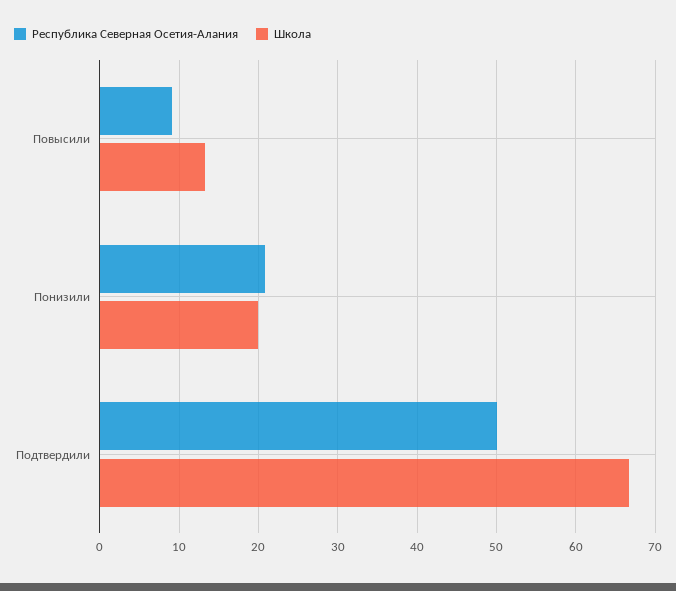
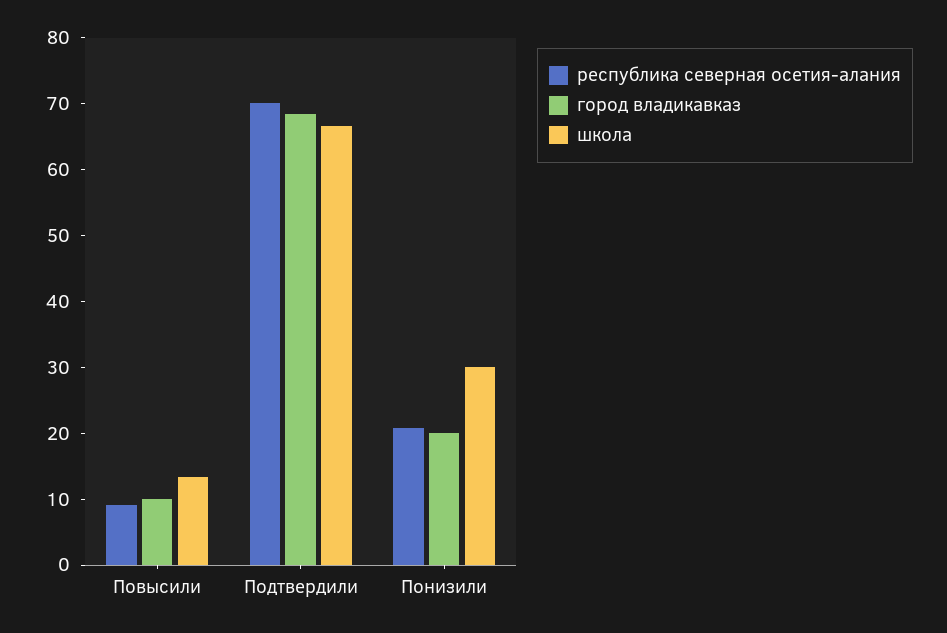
Школа, Понизили: 20 -> 30
Республика Северная Осетия-Алания, Подтвердили: 50 -> 70
город владикавказ, Повысили: none -> 10
город владикавказ, Подтвердили: none -> 68
город владикавказ, Понизили: none -> 20

